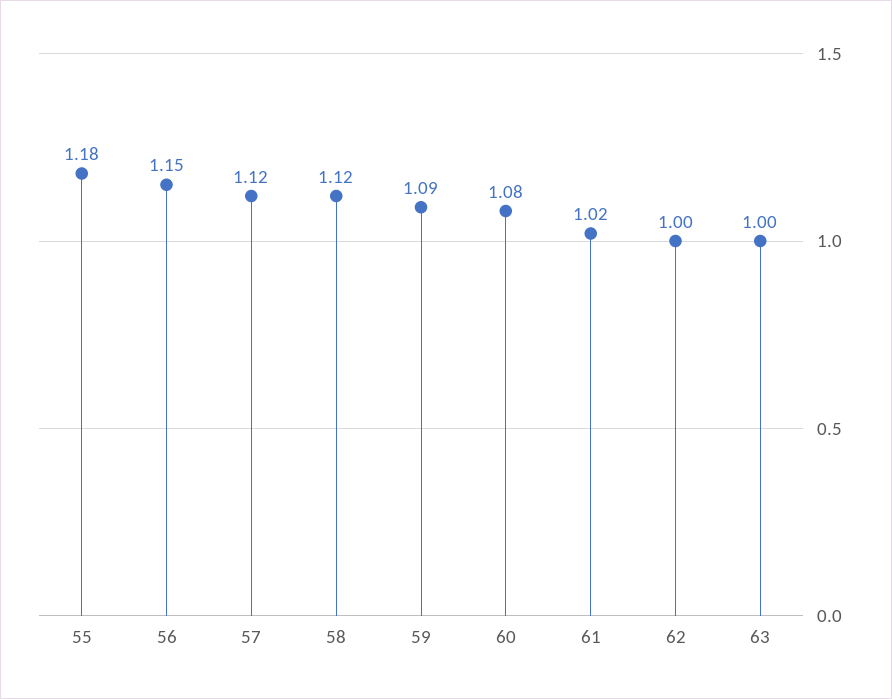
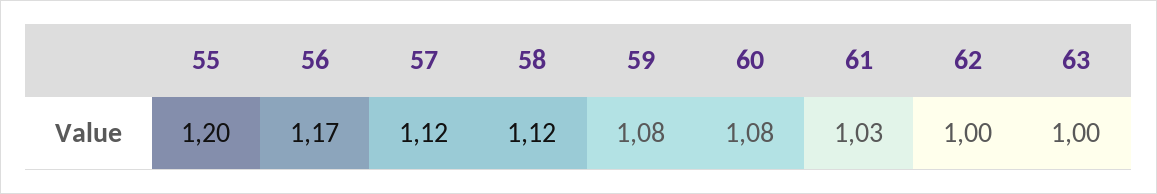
55: 1.18 -> 1.2
56: 1.15 -> 1.17
59: 1.09 -> 1.08
61: 1.02 -> 1.03

